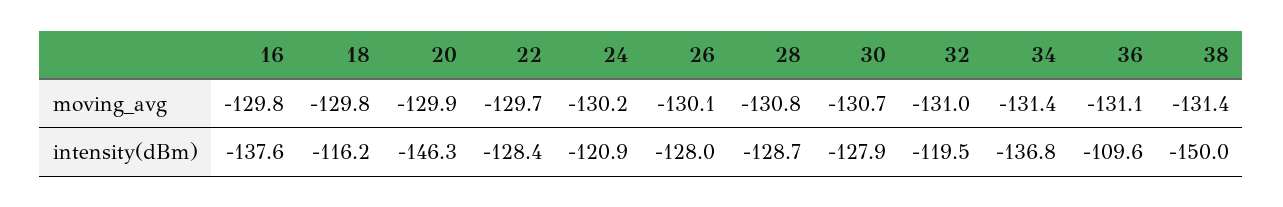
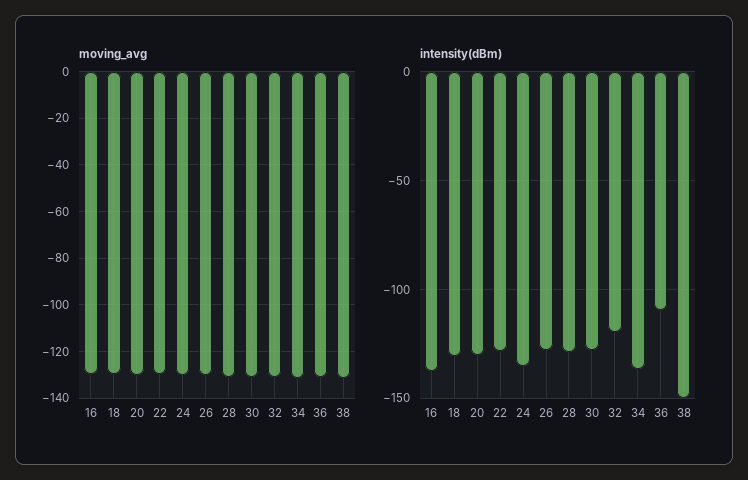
intensity(dBm), 18: -116.2 -> -130
intensity(dBm), 20: -146.3 -> -130
intensity(dBm), 24: -120.9 -> -135

